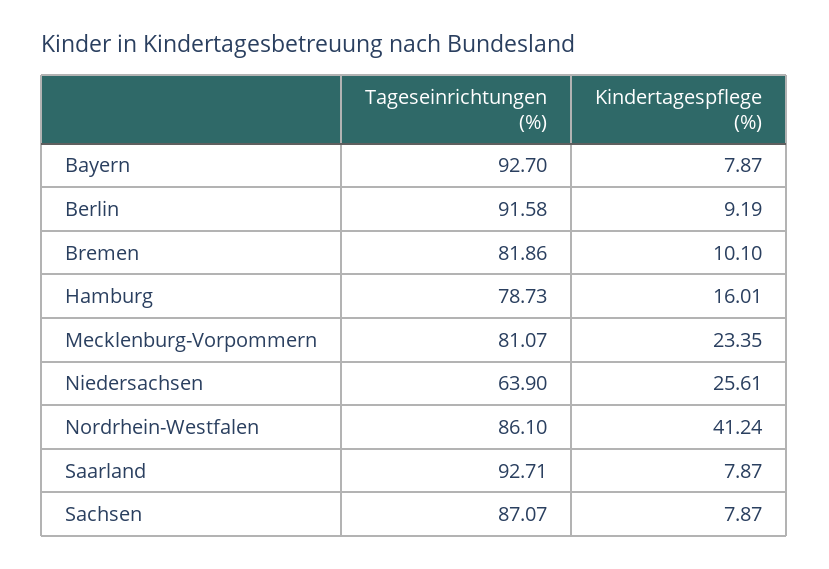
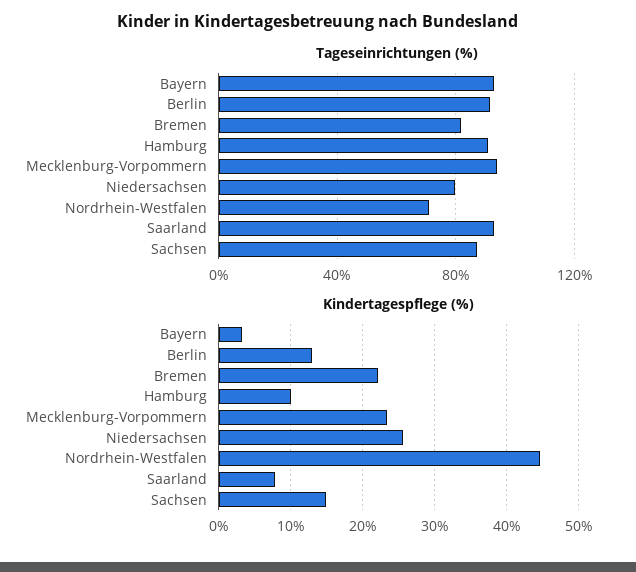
Kindertagespflege (%), Bayern: 7.87 -> 3
Kindertagespflege (%), Berlin: 9.19 -> 13
Kindertagespflege (%), Bremen: 10.1 -> 22
Tageseinrichtungen (%), Hamburg: 78.73 -> 90
Kindertagespflege (%), Hamburg: 16.01 -> 10
Tageseinrichtungen (%), Mecklenburg-Vorpommern: 81.07 -> 95
Tageseinrichtungen (%), Niedersachsen: 63.9 -> 80
Tageseinrichtungen (%), Nordrhein-Westfalen: 86.1 -> 70
Kindertagespflege (%), Nordrhein-Westfalen: 41.24 -> 45
Kindertagespflege (%), Sachsen: 7.87 -> 15

